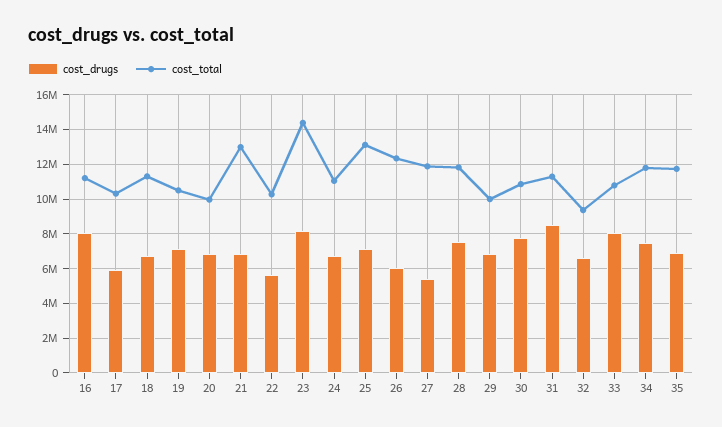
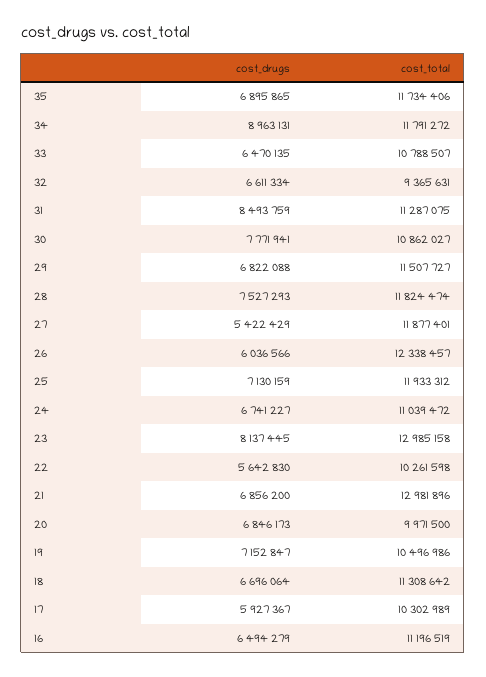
cost_drugs, 16: 8000000 -> 6494279
cost_total, 23: 14500000 -> 12985158
cost_total, 25: 13000000 -> 11933312
cost_total, 29: 10000000 -> 11507727
cost_drugs, 33: 8000000 -> 6470135
cost_drugs, 34: 7500000 -> 8963131

